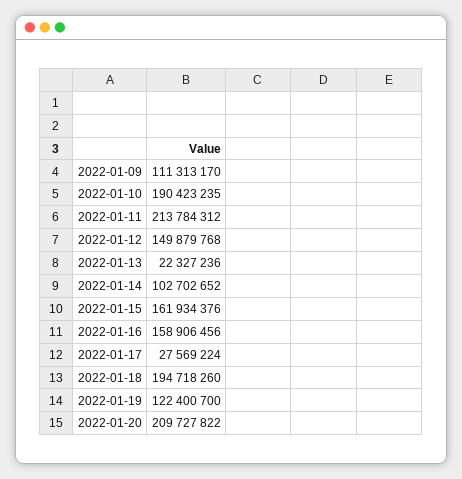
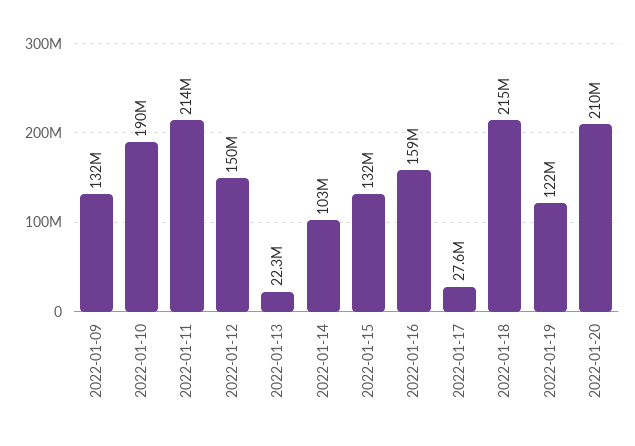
2022-01-09: 111313170 -> 132000000
2022-01-15: 161934376 -> 132000000
2022-01-18: 194718260 -> 215000000

